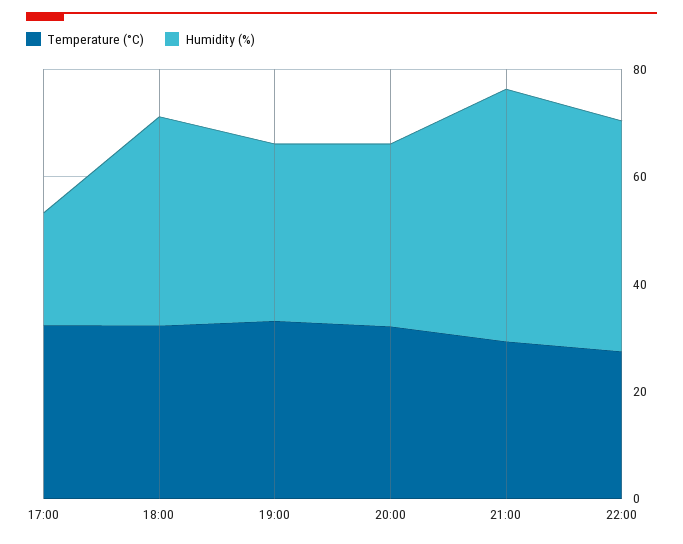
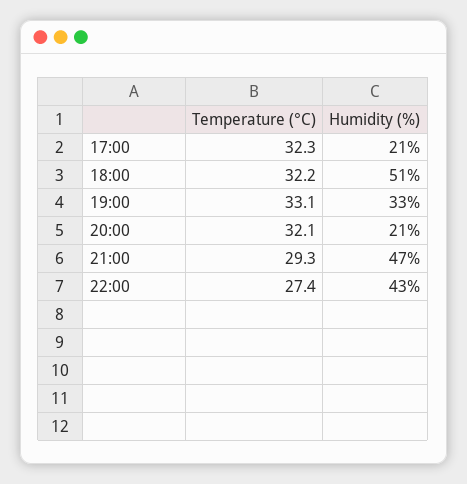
Humidity (%), 18:00: 40 -> 51
Humidity (%), 20:00: 35 -> 21

